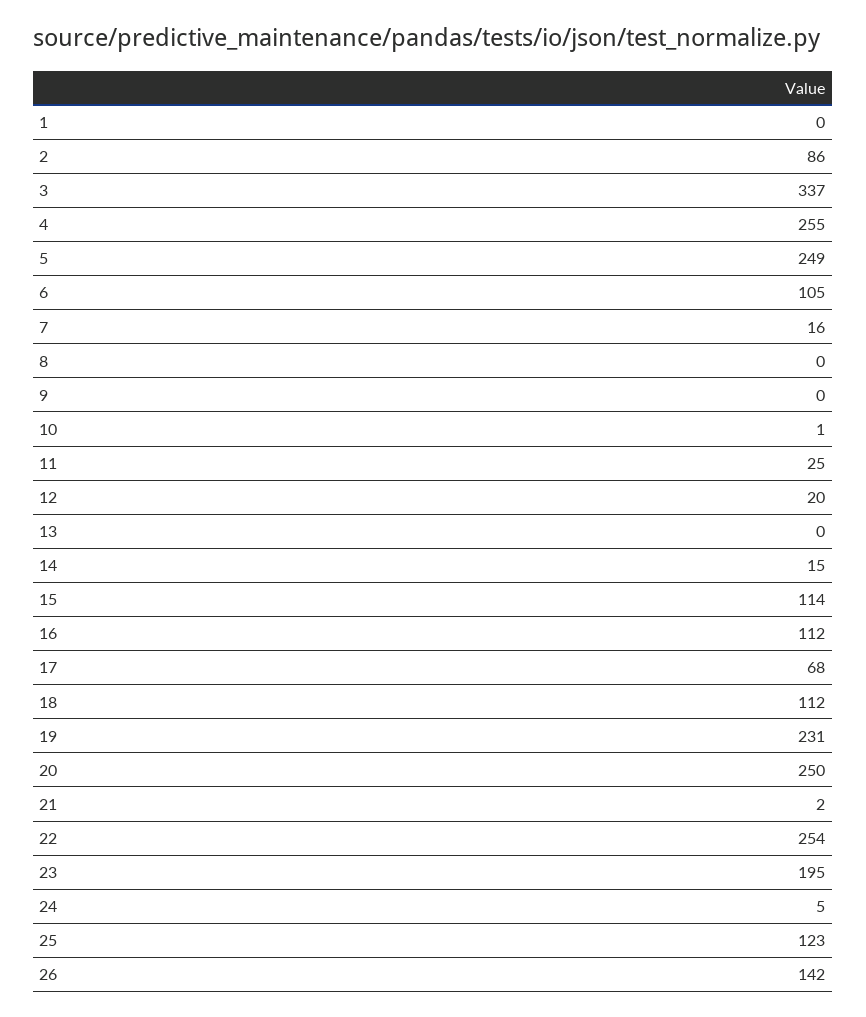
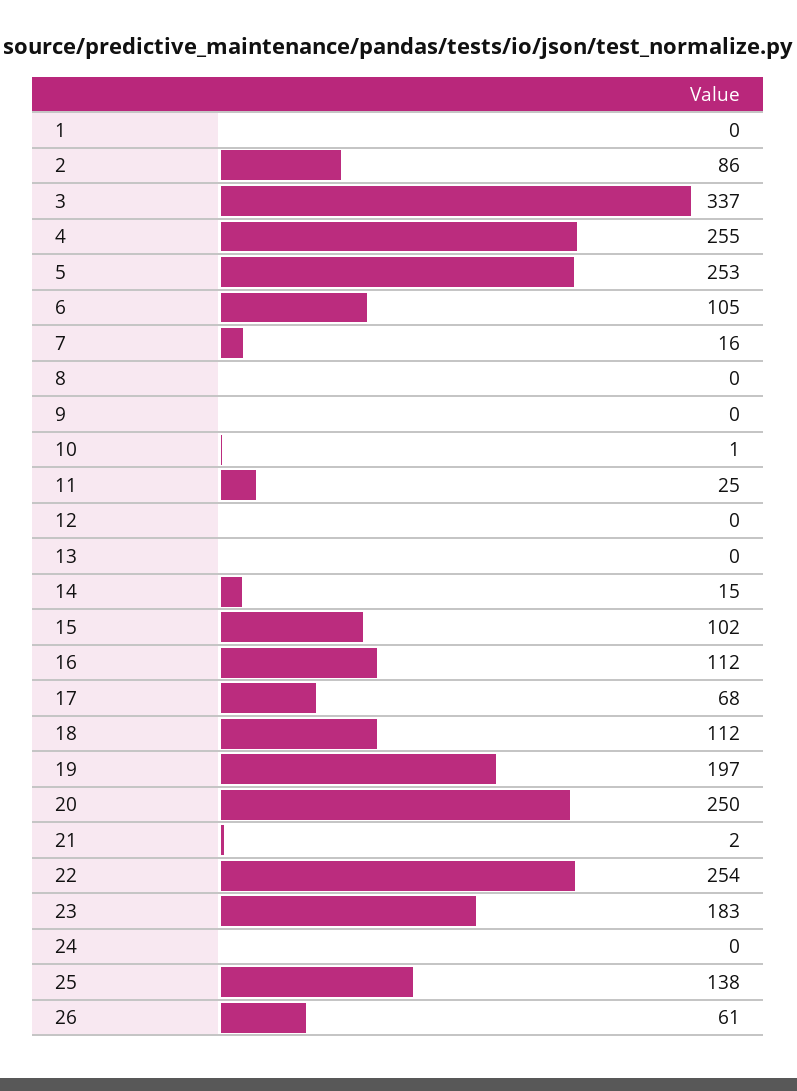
5: 249 -> 253
12: 20 -> 0
15: 114 -> 102
19: 231 -> 197
23: 195 -> 183
24: 5 -> 0
25: 123 -> 138
26: 142 -> 61

